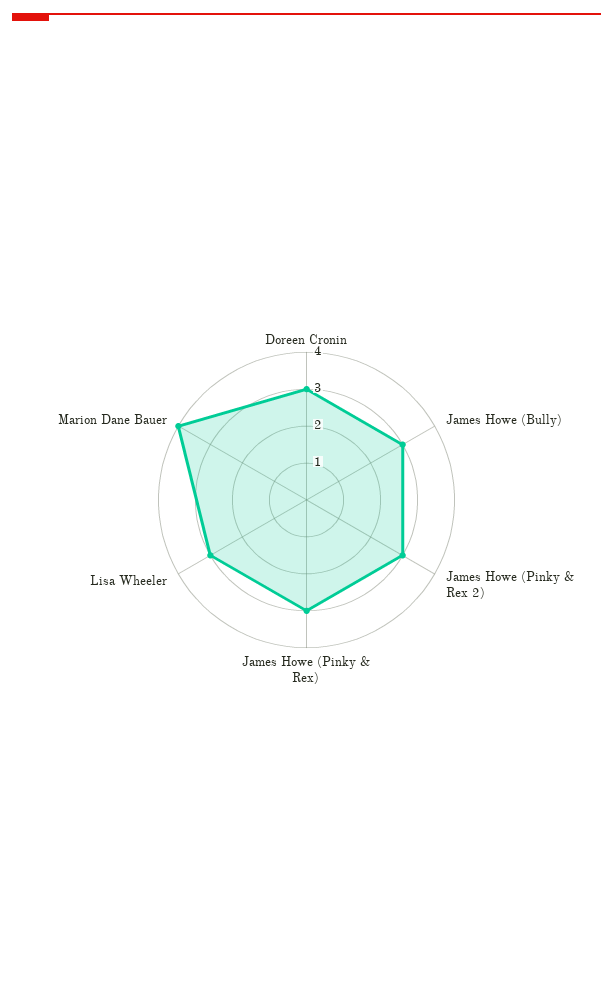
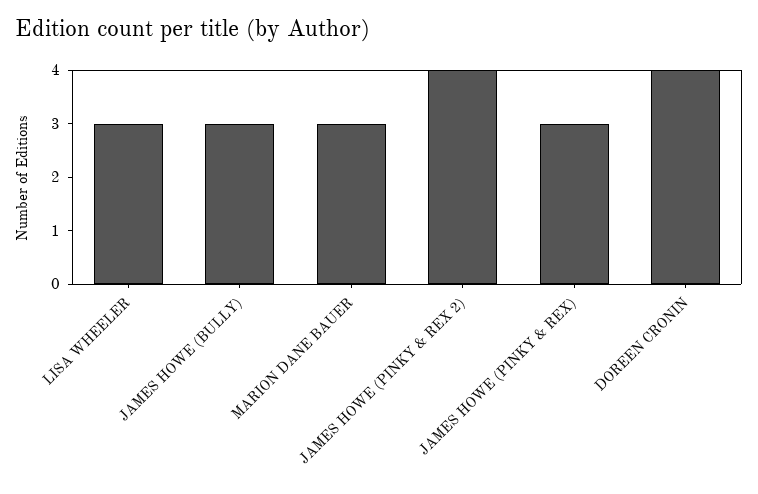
Doreen Cronin: 3 -> 4
James Howe (Pinky & Rex 2): 3 -> 4
Marion Dane Bauer: 4 -> 3

